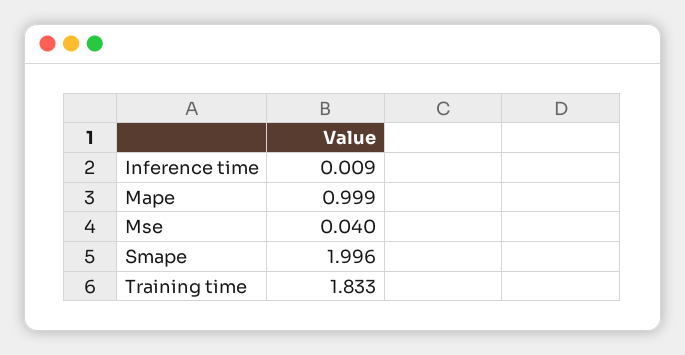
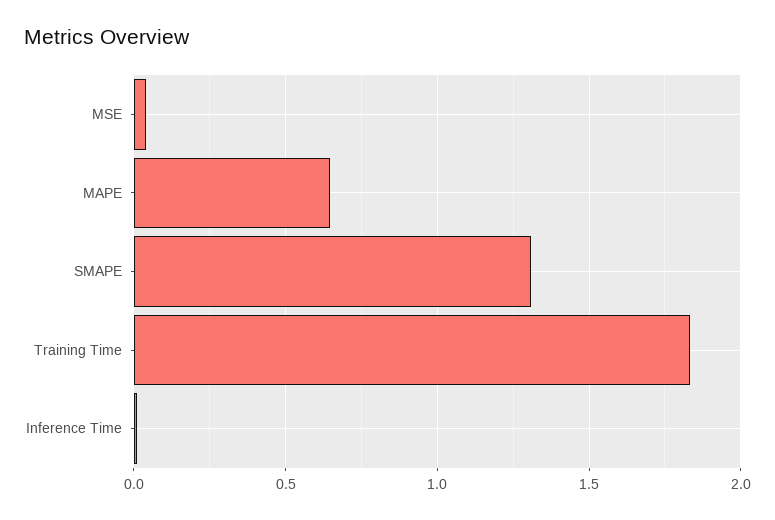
Mape: 0.999 -> 0.65
Smape: 1.996 -> 1.3

